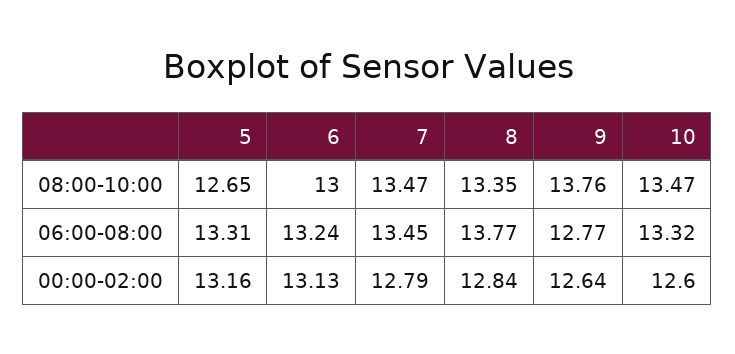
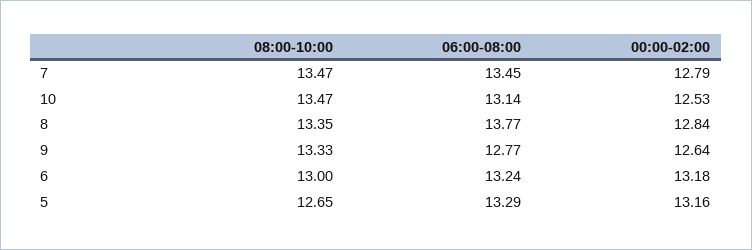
9, 08:00-10:00: 13.76 -> 13.33
5, 06:00-08:00: 13.31 -> 13.29
10, 06:00-08:00: 13.32 -> 13.14
6, 00:00-02:00: 13.13 -> 13.18
10, 00:00-02:00: 12.6 -> 12.53

